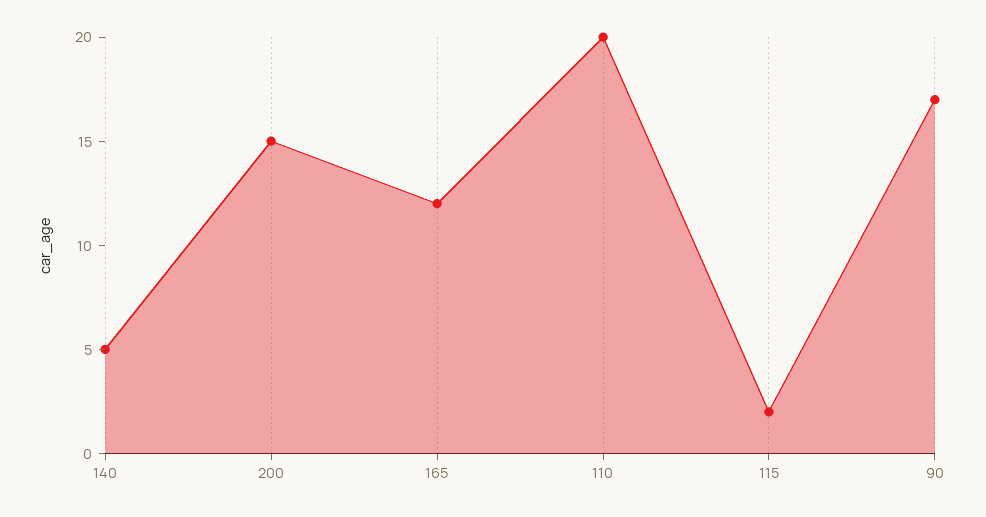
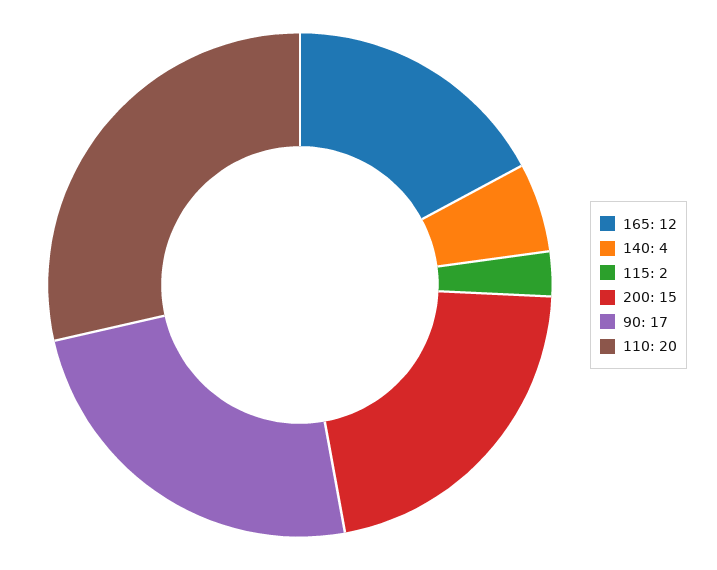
140: 5 -> 4

